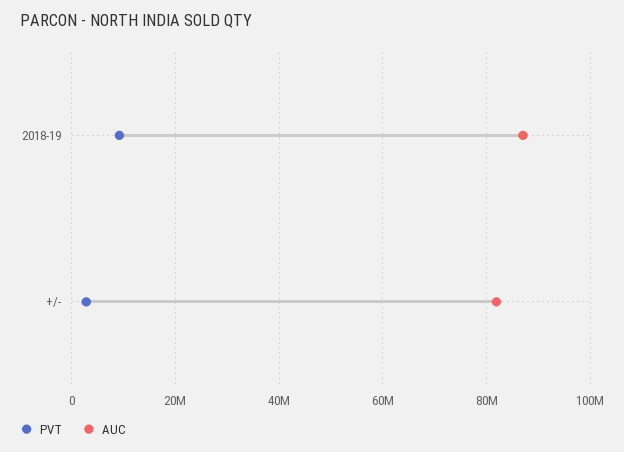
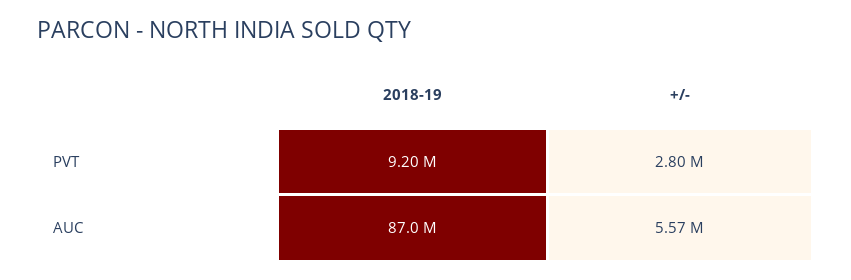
AUC, +/-: 82000000 -> 5570000

